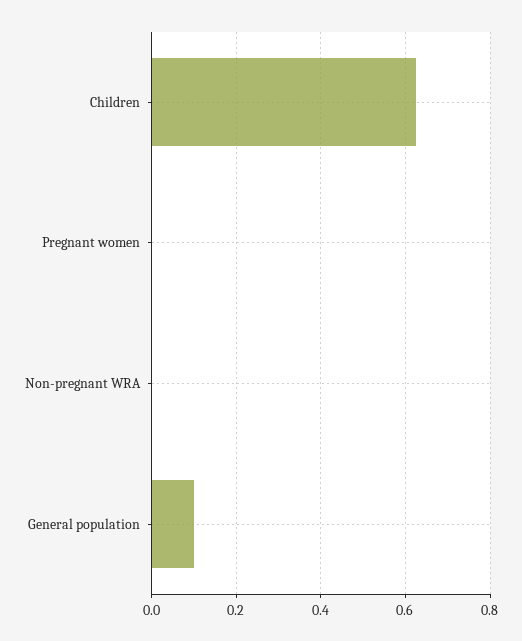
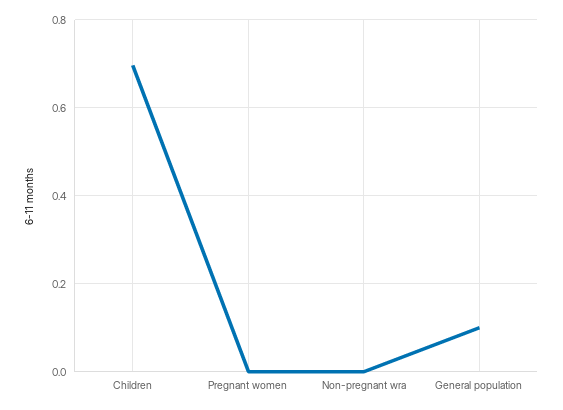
Children: 0.62 -> 0.7

